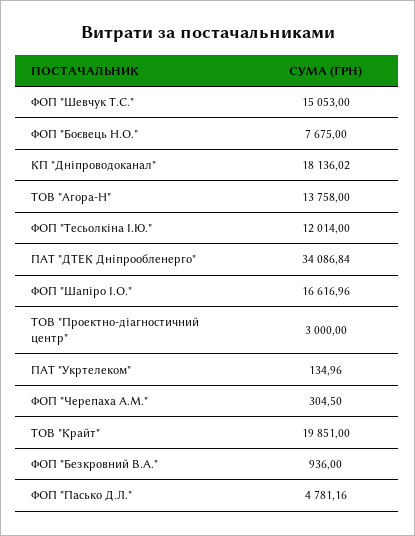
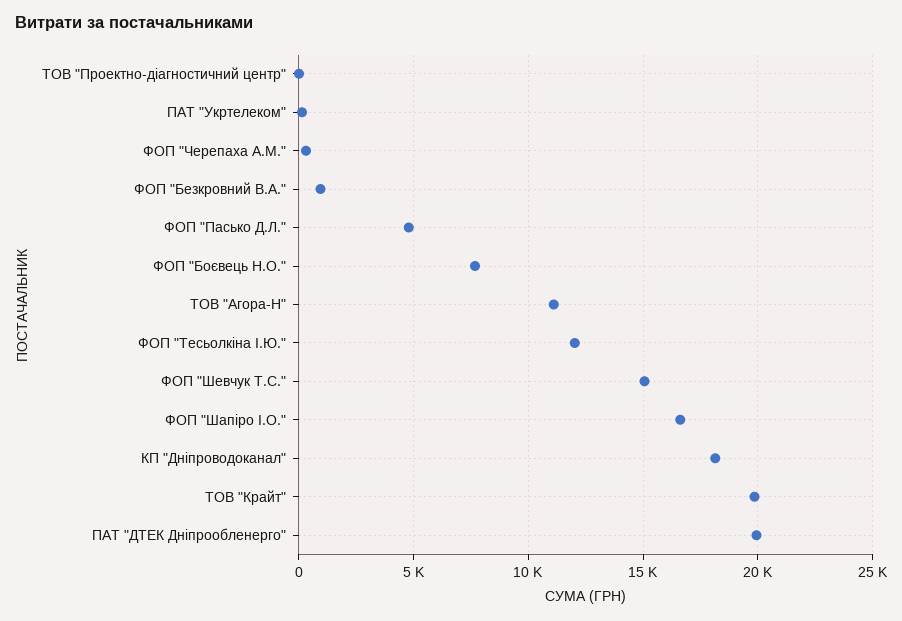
ТОВ "Агора-Н": 13758 -> 11000
ПАТ "ДТЕК Дніпрообленерго": 34086.84 -> 20000
ТОВ "Проектно-діагностичний центр": 3000 -> 0

